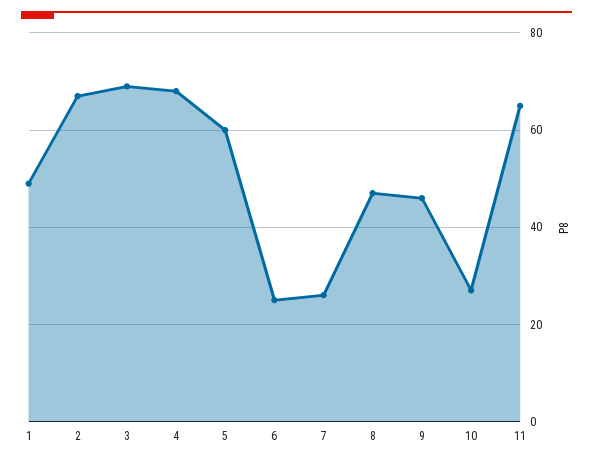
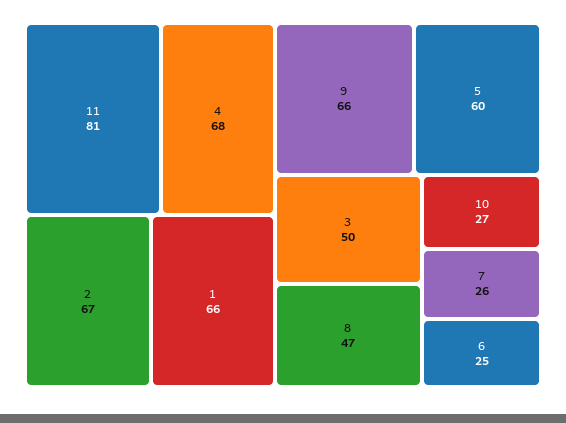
1: 50 -> 66
3: 70 -> 50
9: 45 -> 66
11: 65 -> 81

